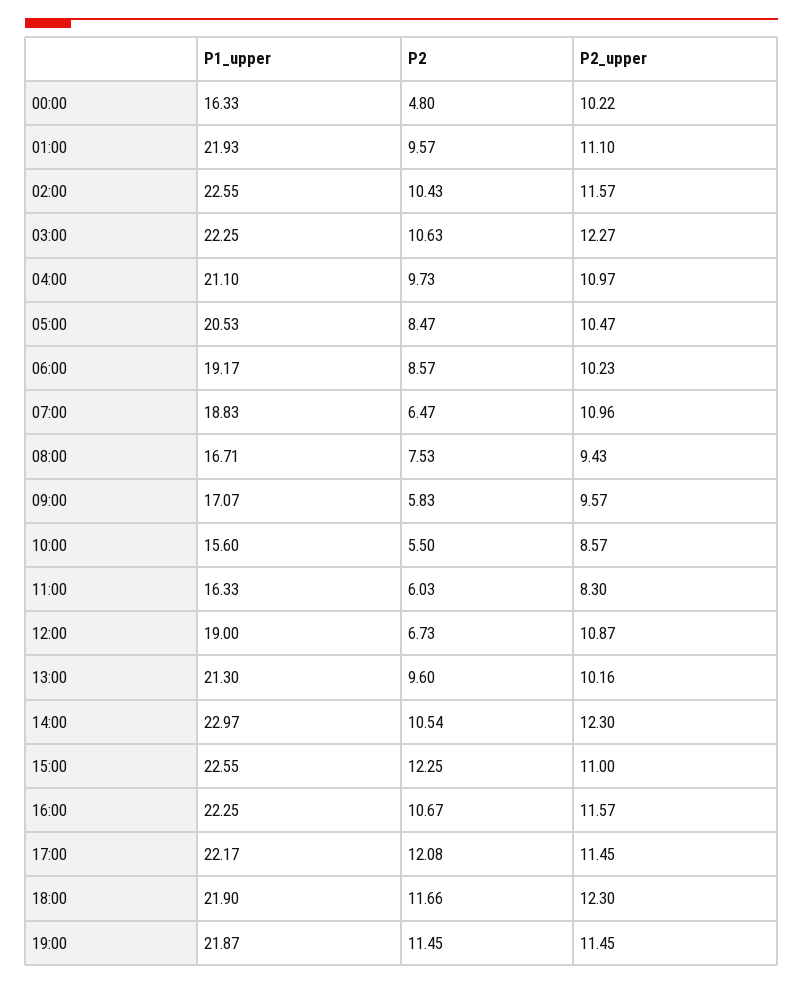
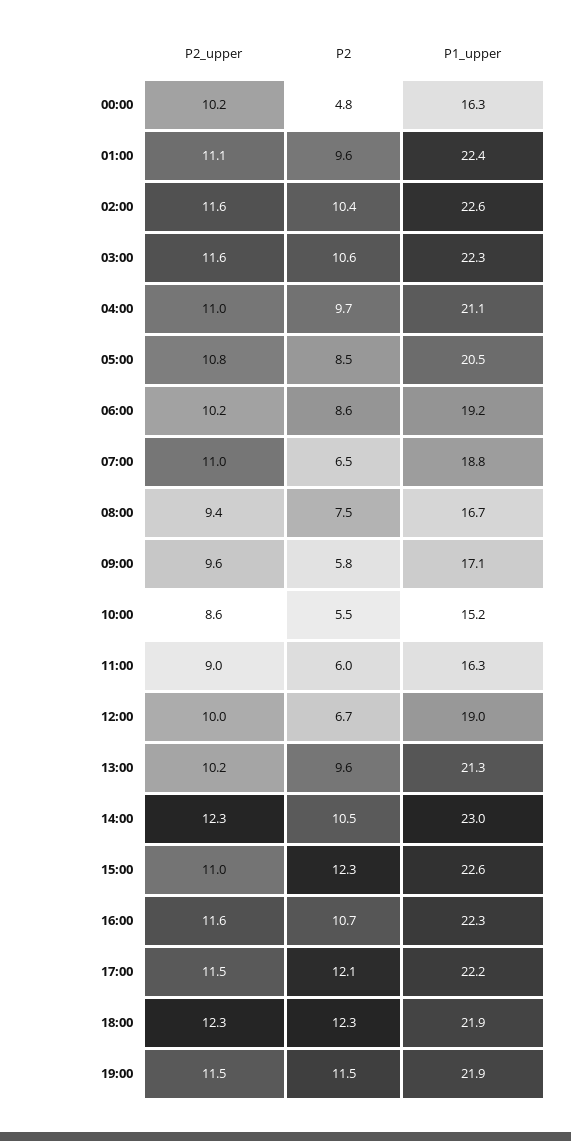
P1_upper, 01:00: 21.93 -> 22.4
P2_upper, 03:00: 12.27 -> 11.6
P2_upper, 05:00: 10.47 -> 10.8
P1_upper, 10:00: 15.6 -> 15.2
P2_upper, 11:00: 8.3 -> 9
P2_upper, 12:00: 10.87 -> 10
P2, 18:00: 11.66 -> 12.3

